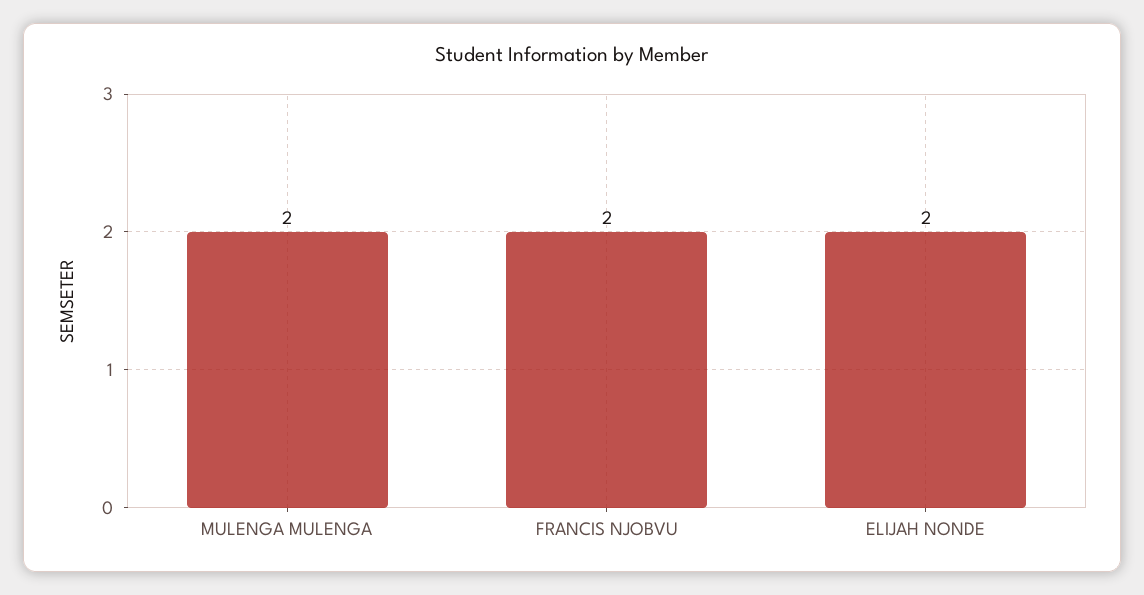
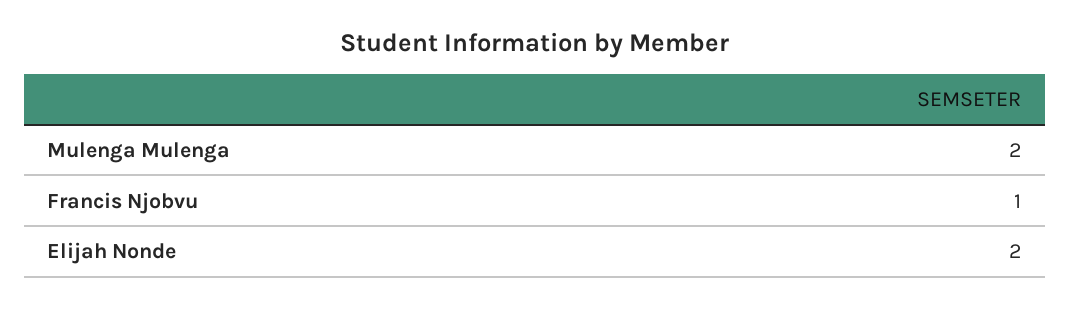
FRANCIS NJOBVU: 2 -> 1

